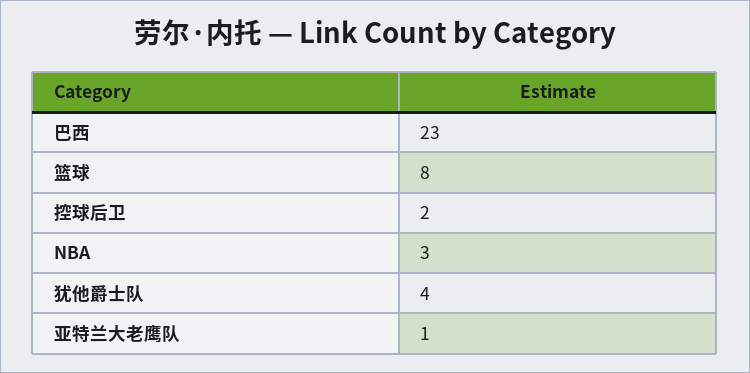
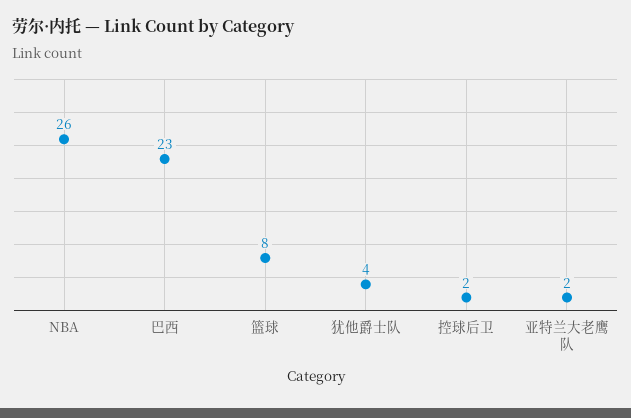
NBA: 3 -> 26
亚特兰大老鹰队: 1 -> 2

